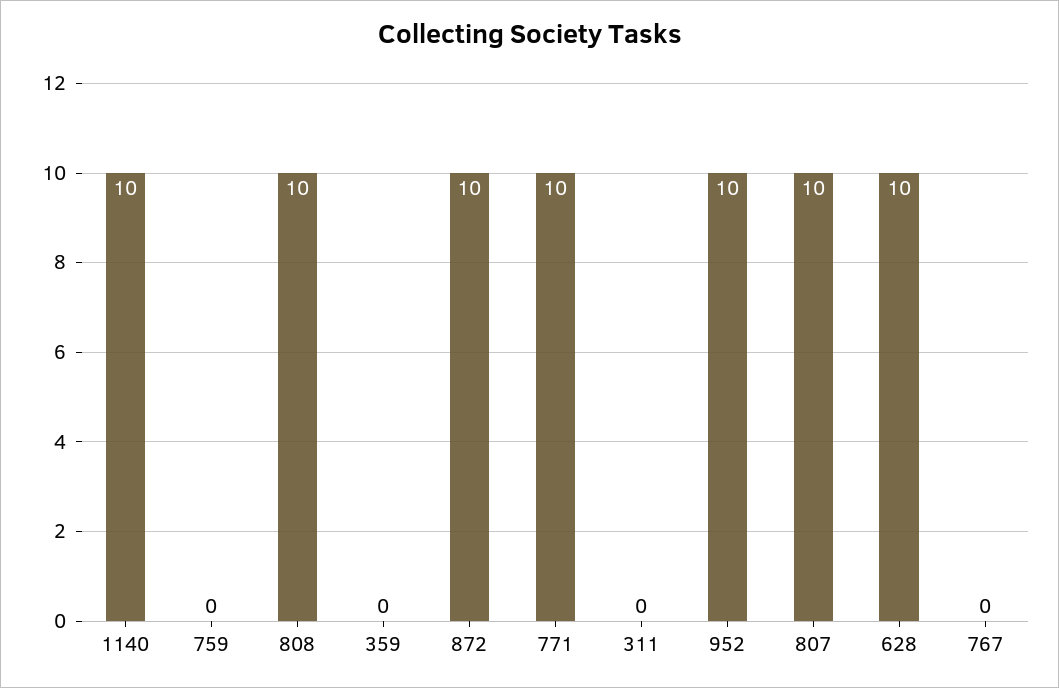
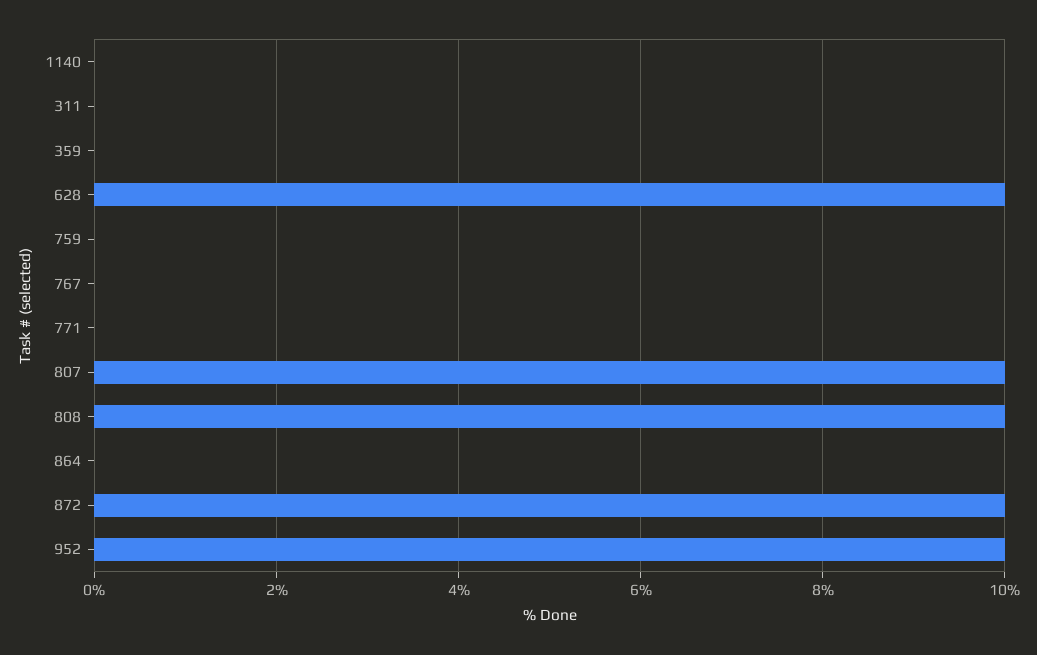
1140: 10 -> 0
771: 10 -> 0
864: none -> 0

